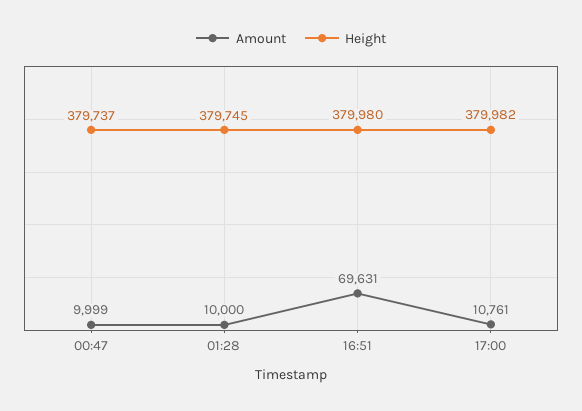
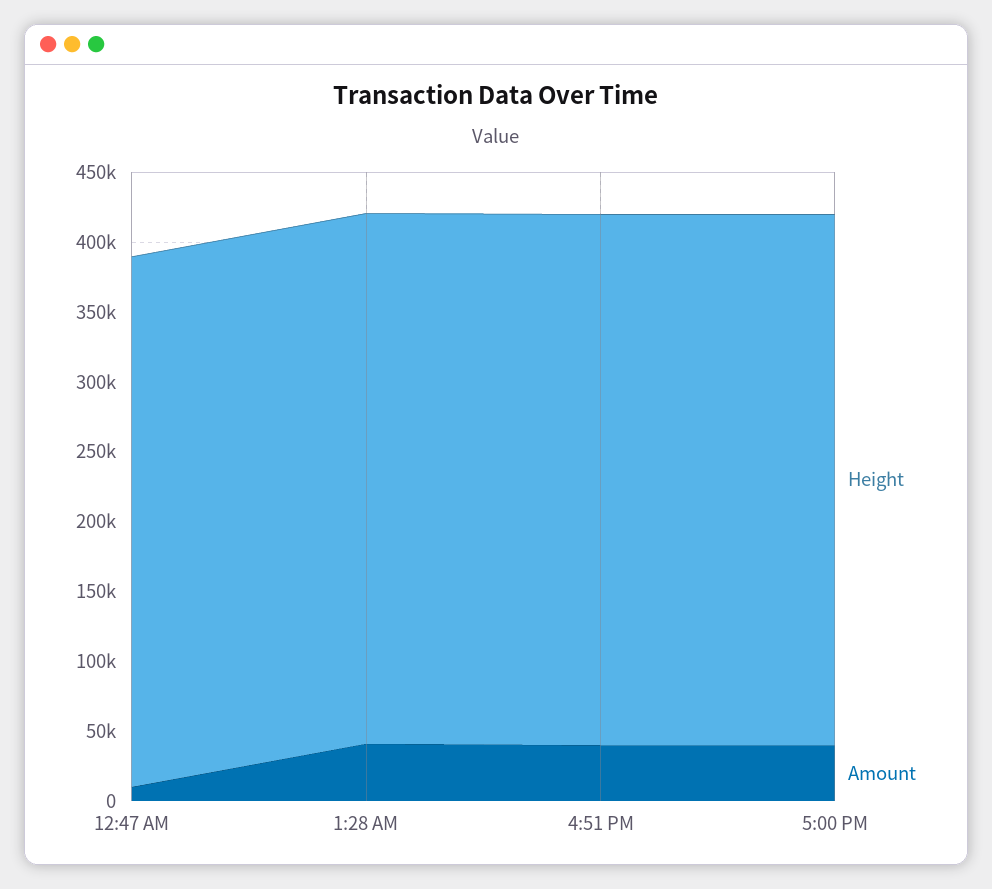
Amount, 01:28: 10000 -> 40000
Amount, 16:51: 69631 -> 40000
Amount, 17:00: 10761 -> 40000

